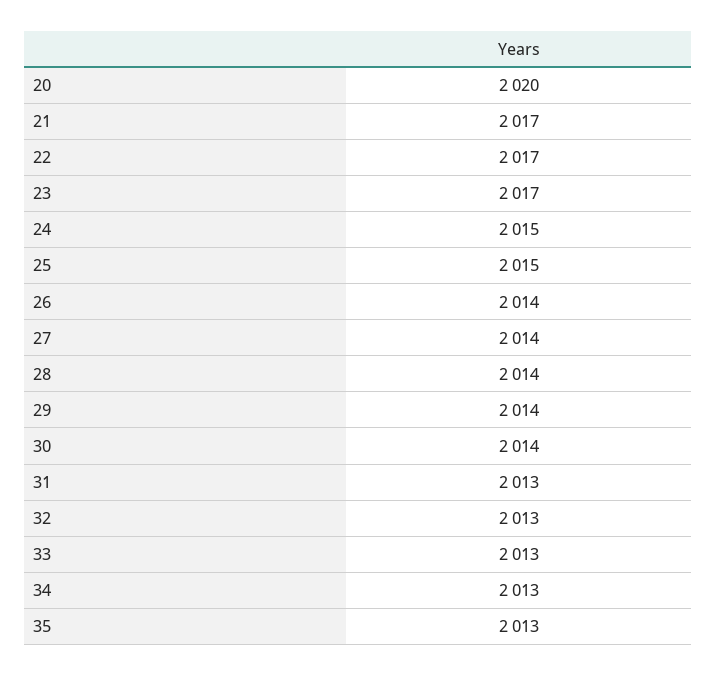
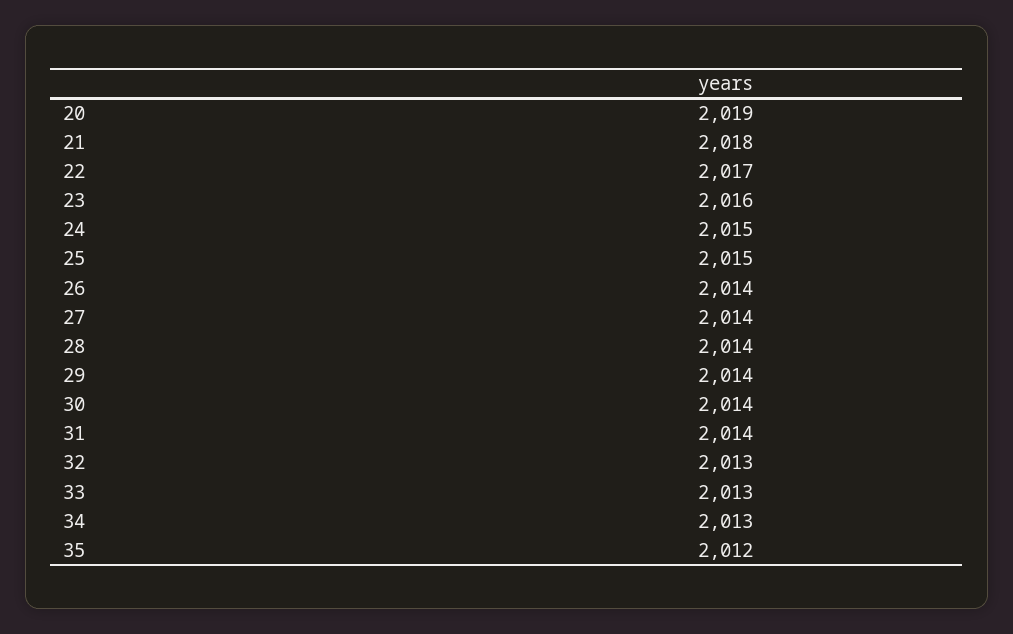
20: 2020 -> 2019
21: 2017 -> 2018
23: 2017 -> 2016
31: 2013 -> 2014
35: 2013 -> 2012

